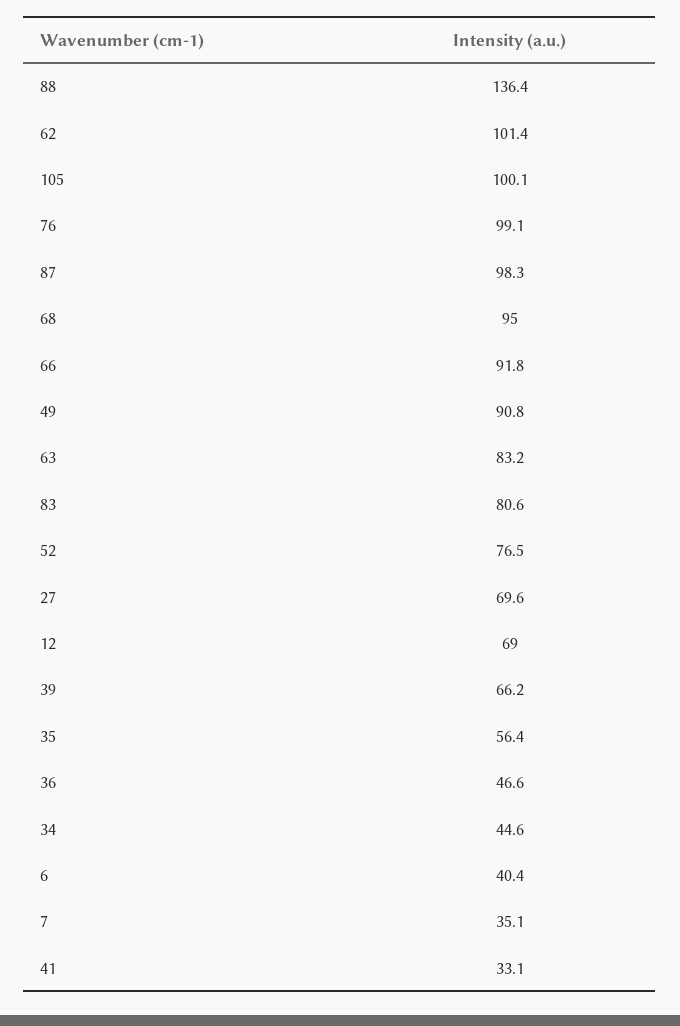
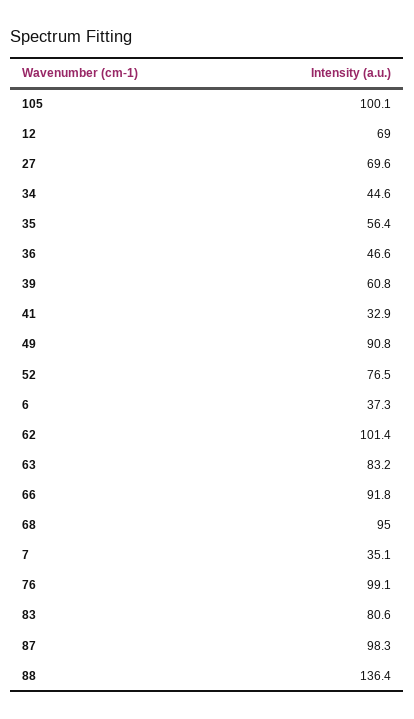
39: 66.2 -> 60.8
6: 40.4 -> 37.3
41: 33.1 -> 32.9

